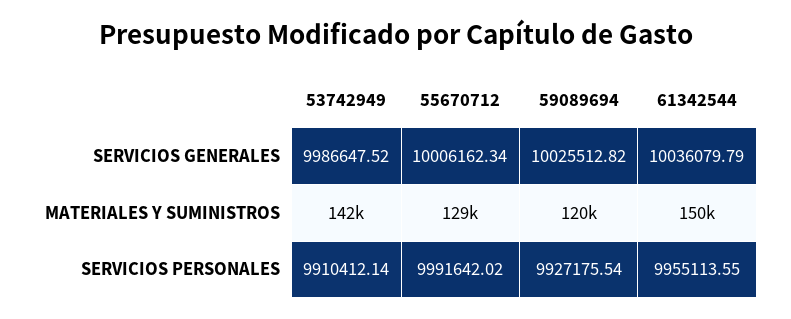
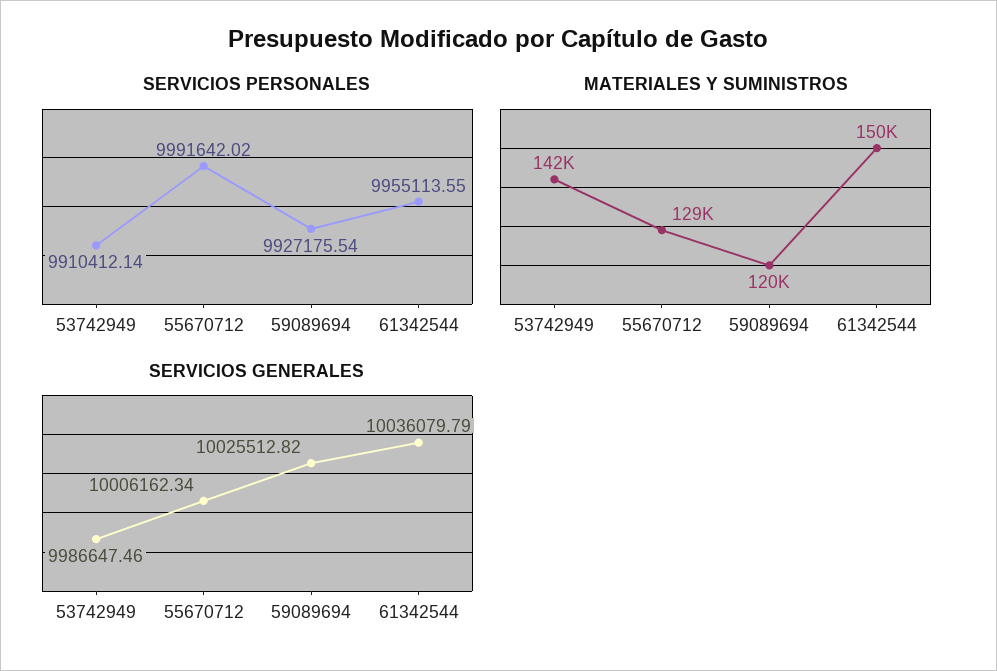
SERVICIOS GENERALES, 53742949: 9986647.52 -> 9986647.46

